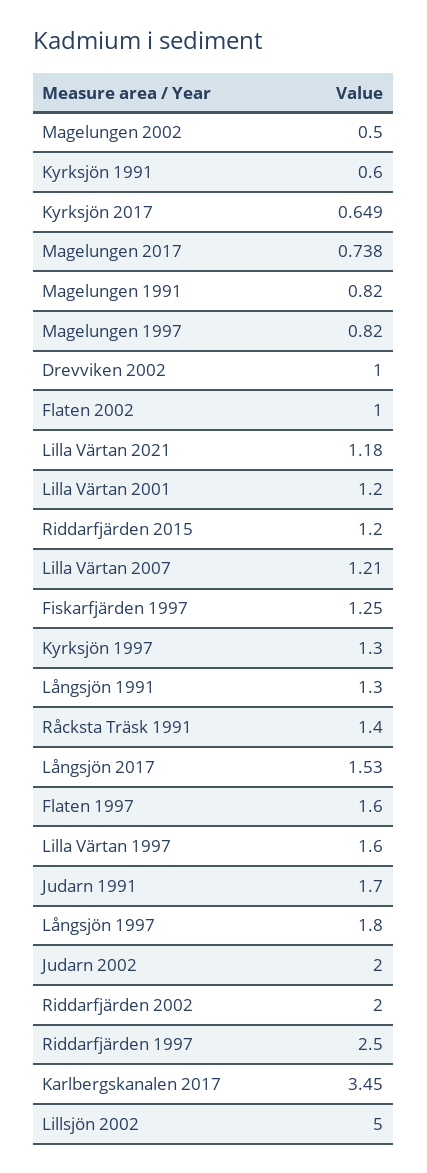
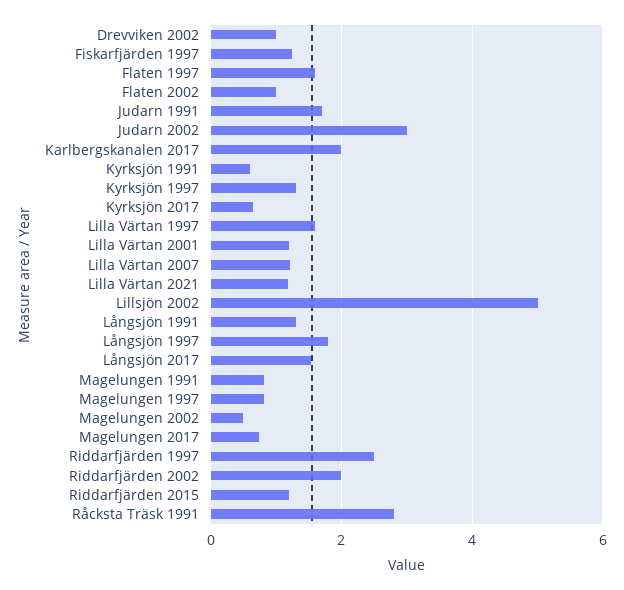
Råcksta Träsk 1991: 1.4 -> 2.8
Judarn 2002: 2 -> 3
Karlbergskanalen 2017: 3.45 -> 2

